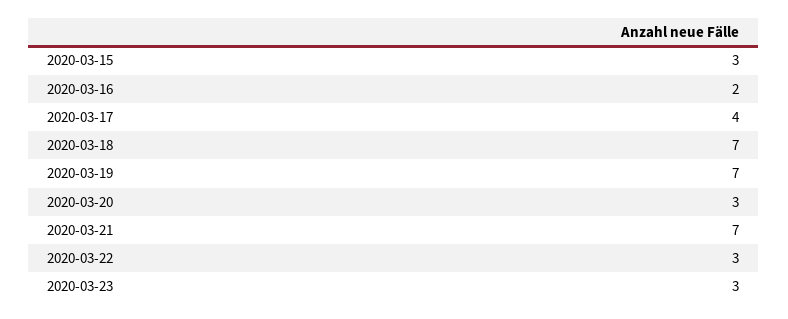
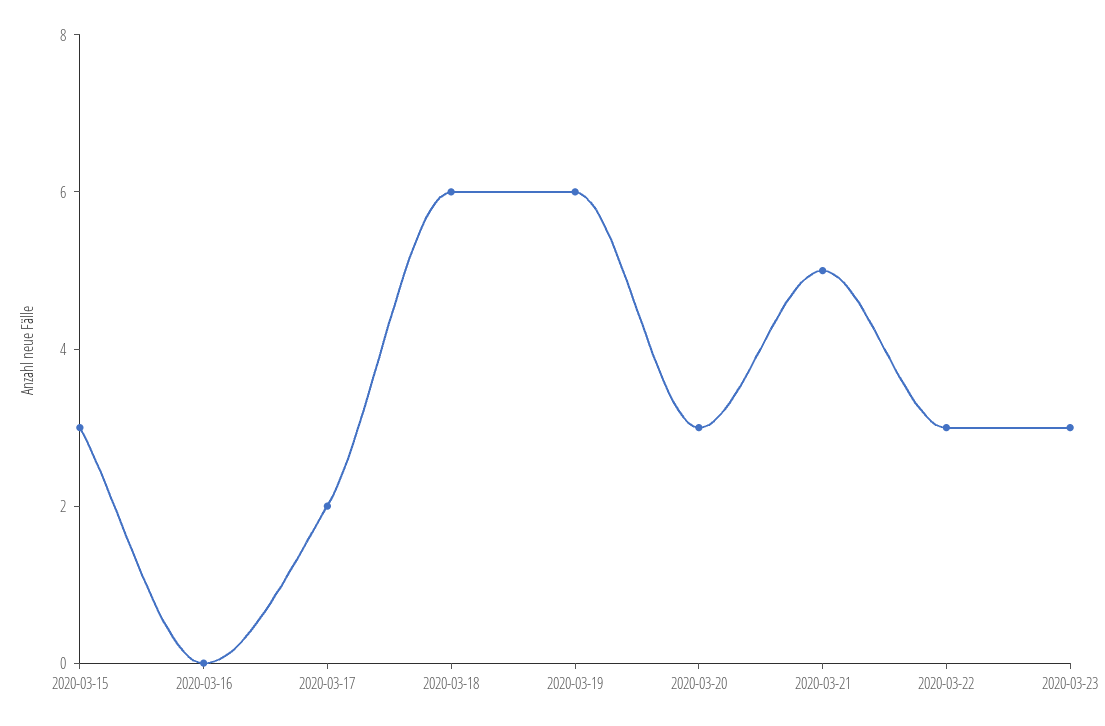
2020-03-16: 2 -> 0
2020-03-17: 4 -> 2
2020-03-18: 7 -> 6
2020-03-19: 7 -> 6
2020-03-21: 7 -> 5

